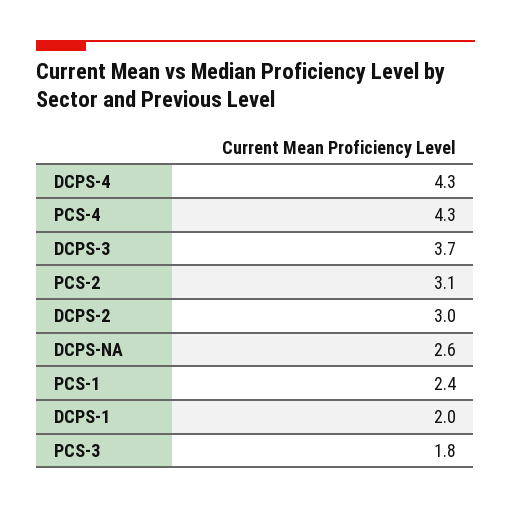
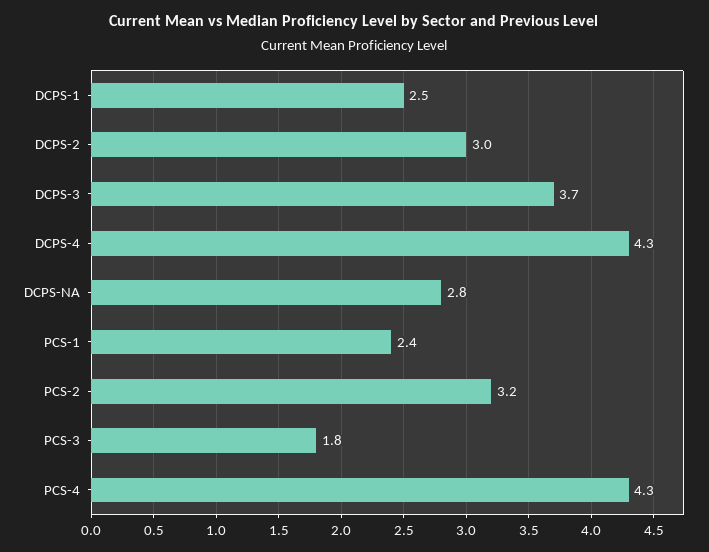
PCS-2: 3.1 -> 3.2
DCPS-NA: 2.6 -> 2.8
DCPS-1: 2 -> 2.5

